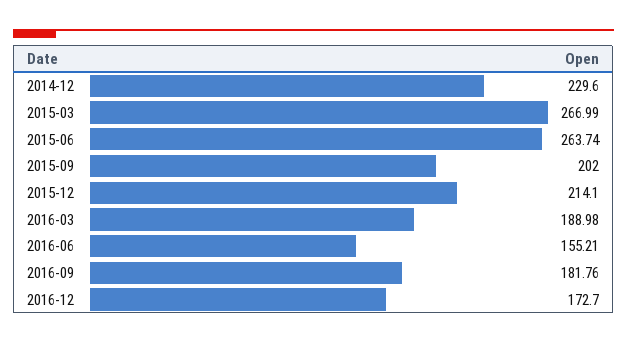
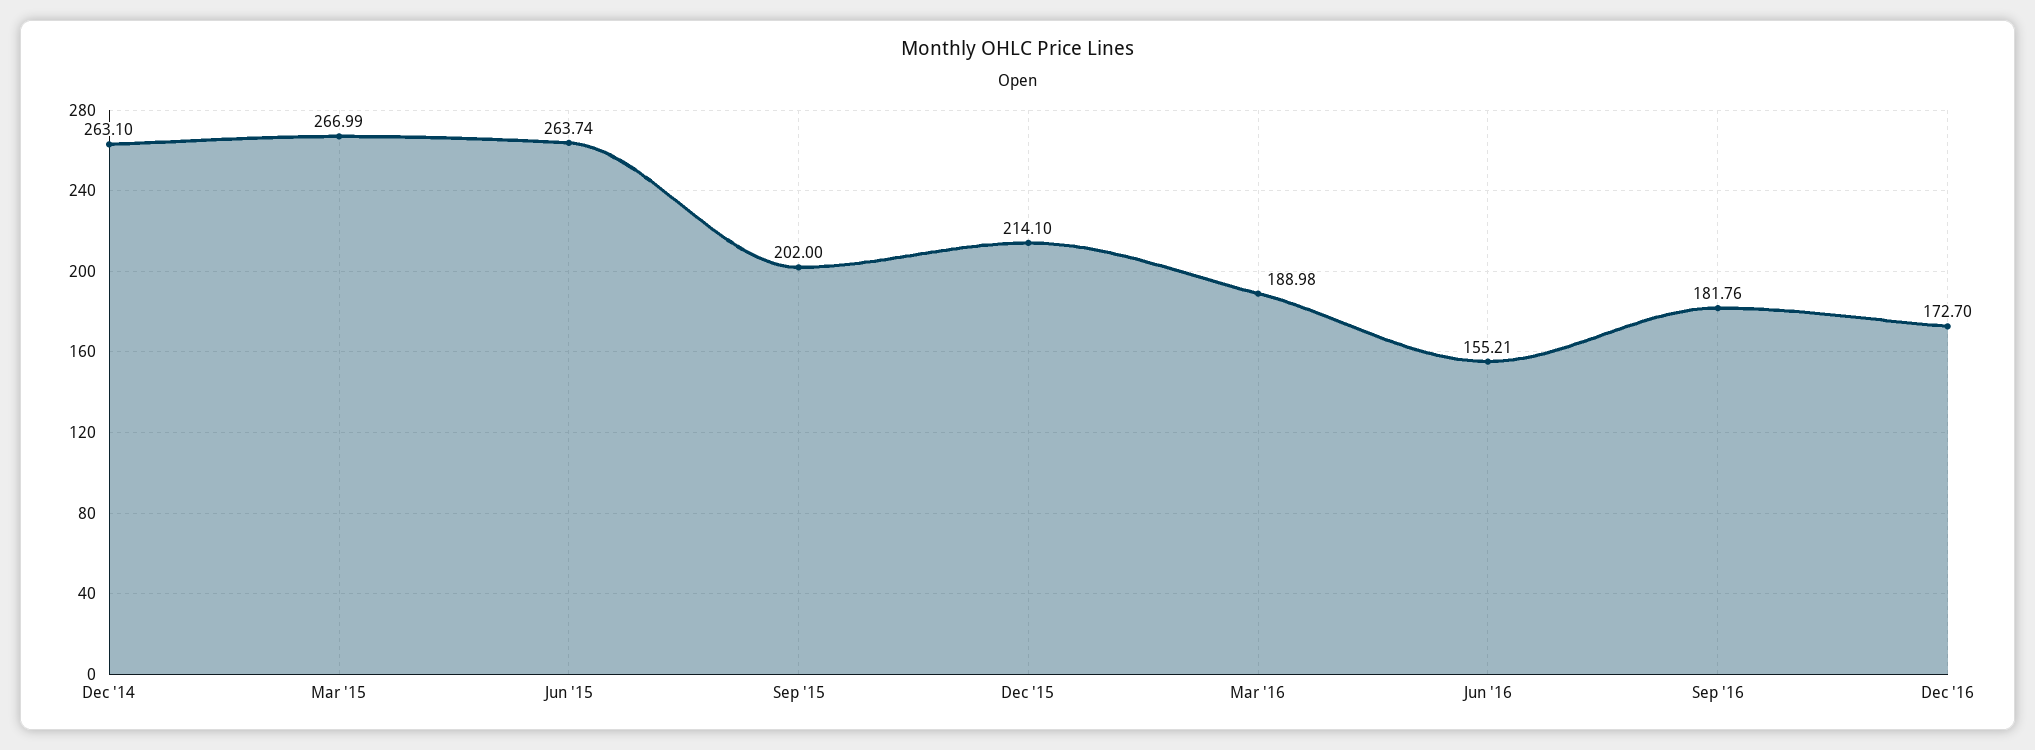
2014-12: 229.6 -> 263.1

